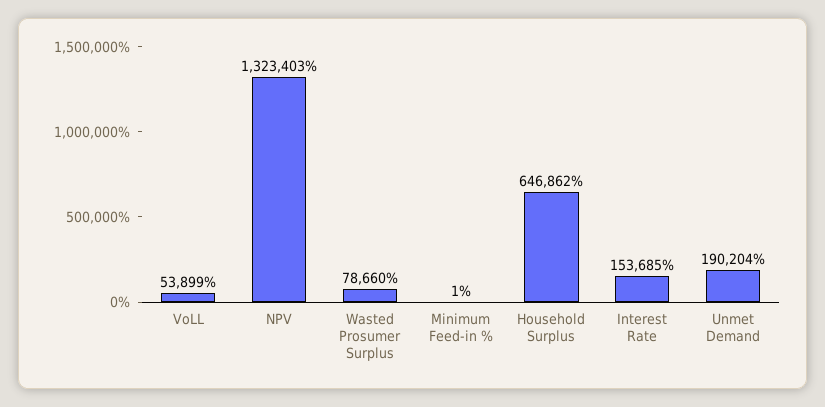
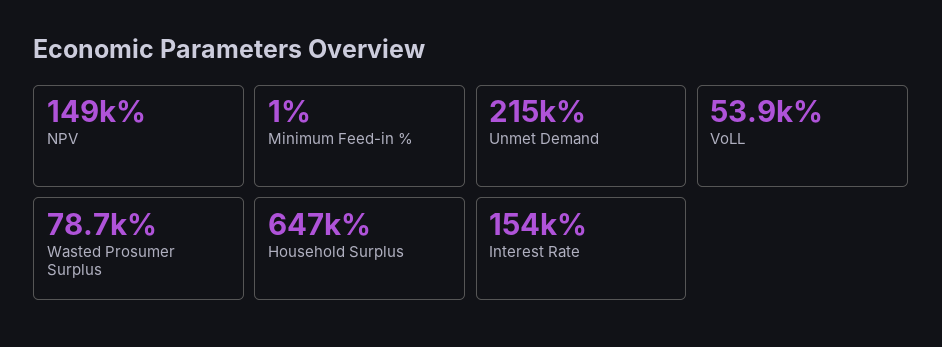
NPV: 1323403 -> 149000
Unmet Demand: 190204 -> 215000

